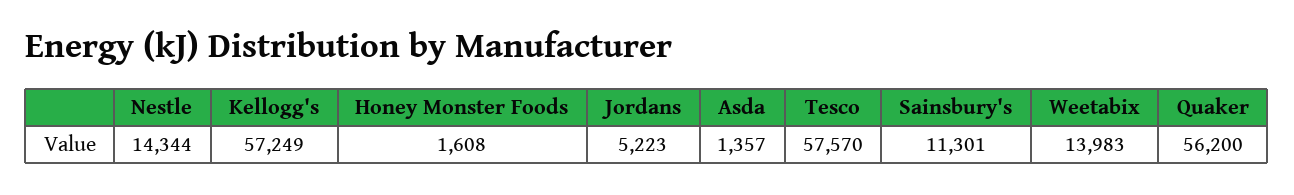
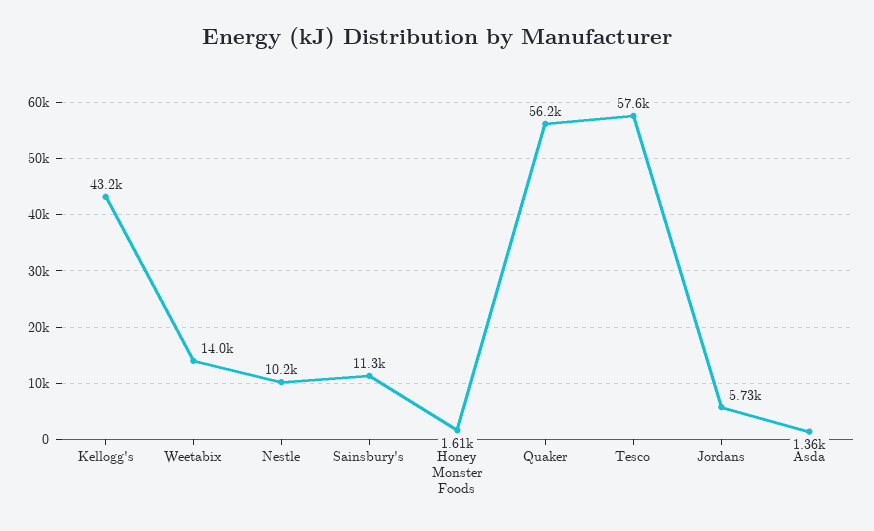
Nestle: 14344 -> 10200
Kellogg's: 57249 -> 43200
Jordans: 5223 -> 5730

